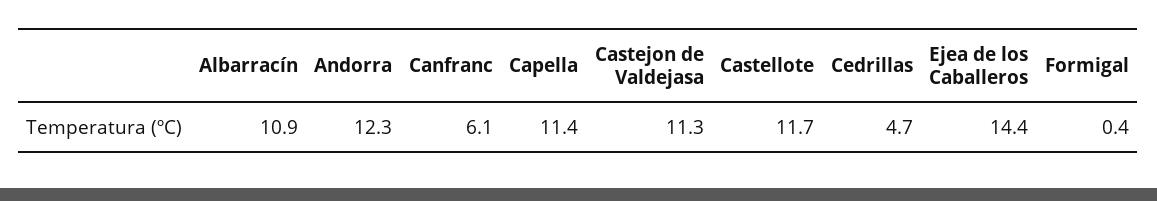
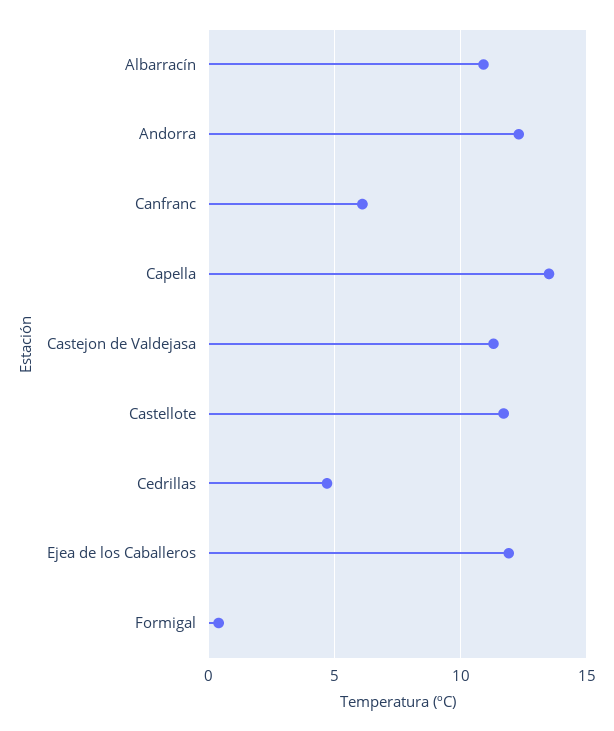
Capella: 11.4 -> 13.5
Ejea de los Caballeros: 14.4 -> 12

